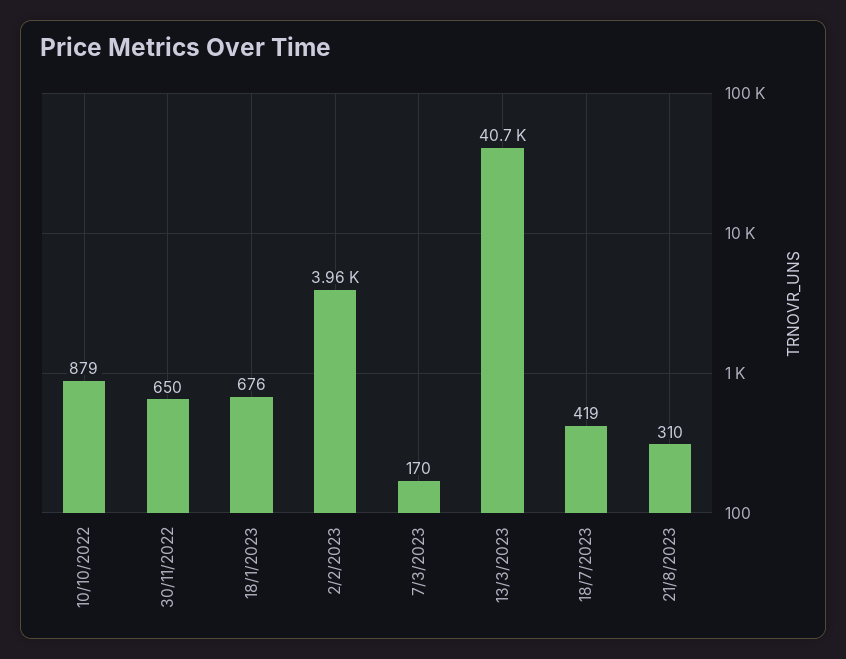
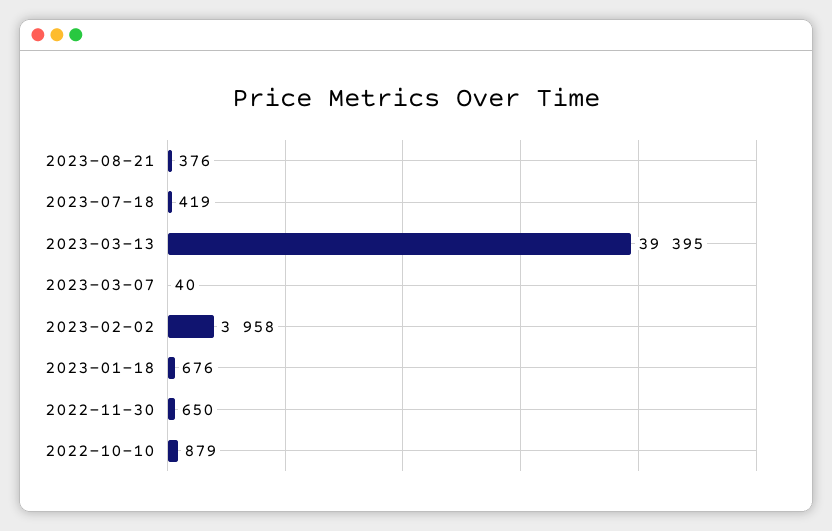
7/3/2023: 170 -> 40
13/3/2023: 40700 -> 39395
21/8/2023: 310 -> 376

